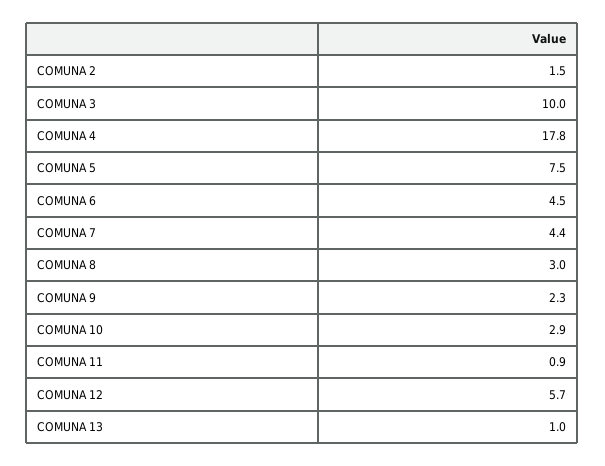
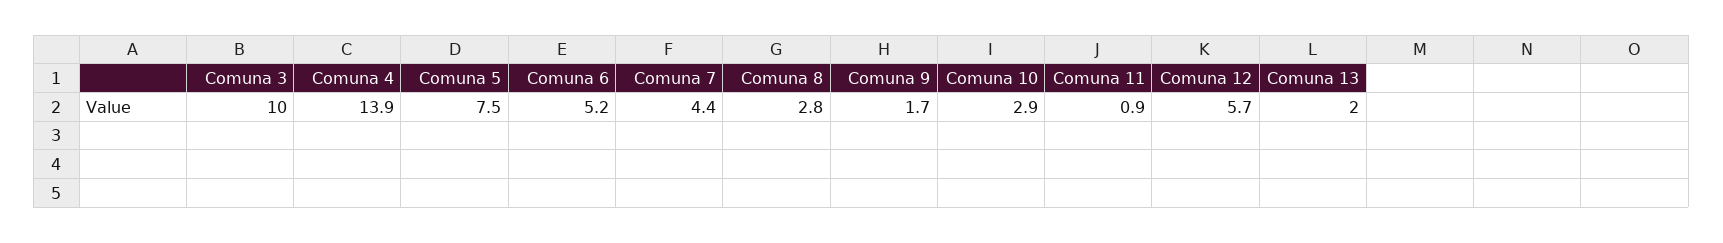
COMUNA 2: 1.5 -> none
COMUNA 4: 17.8 -> 13.9
COMUNA 6: 4.5 -> 5.2
COMUNA 8: 3 -> 2.8
COMUNA 9: 2.3 -> 1.7
COMUNA 13: 1 -> 2

